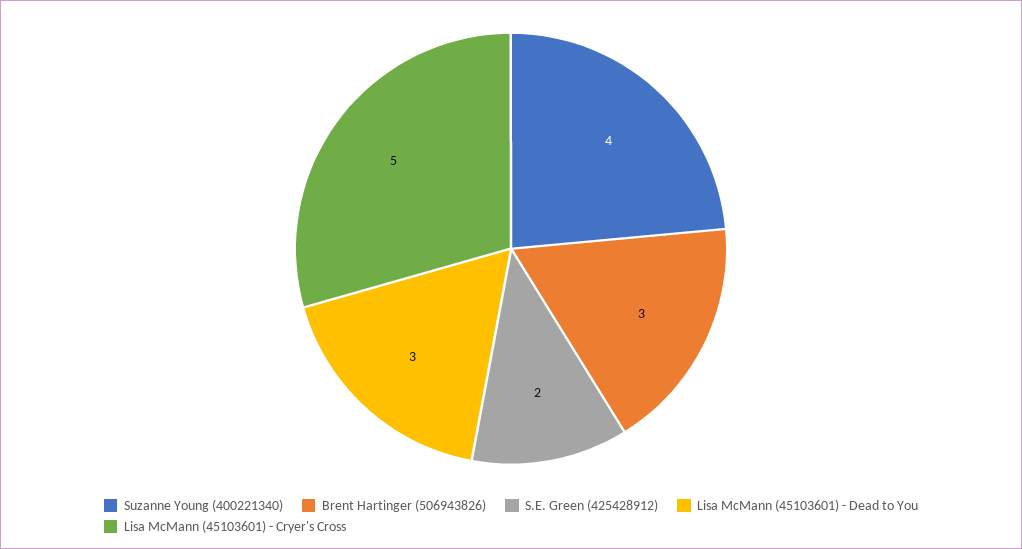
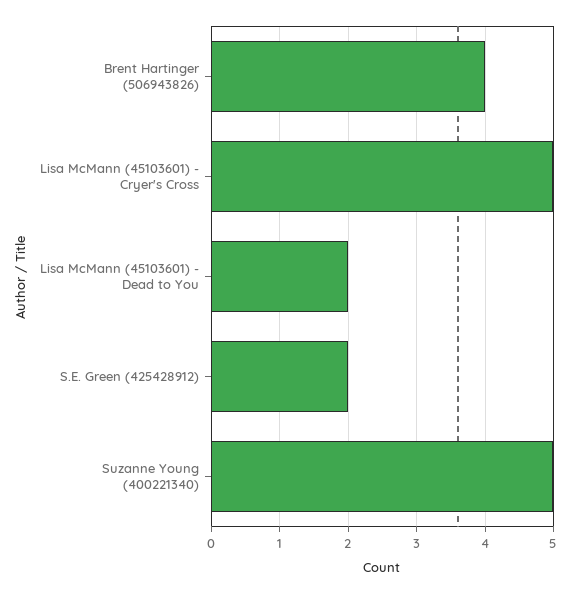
Suzanne Young (400221340): 4 -> 5
Brent Hartinger (506943826): 3 -> 4
Lisa McMann (45103601) - Dead to You: 3 -> 2

